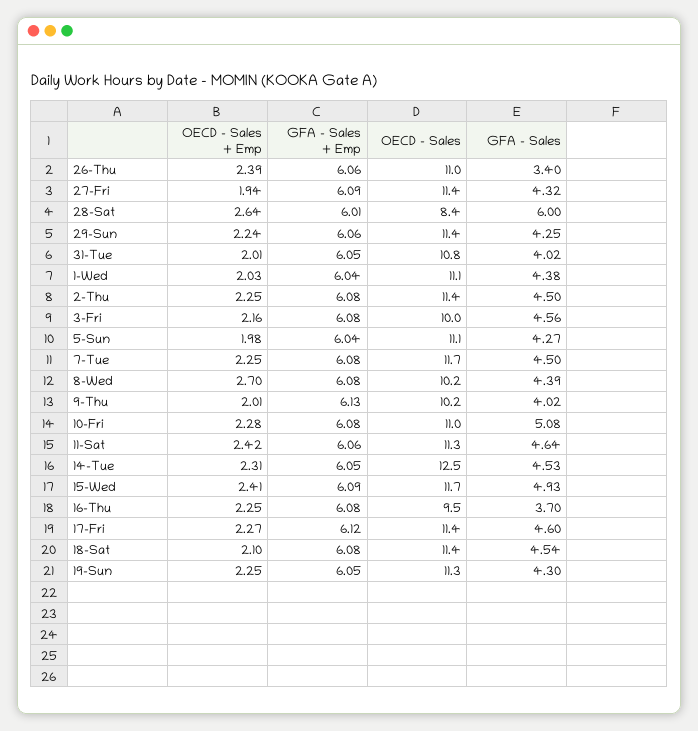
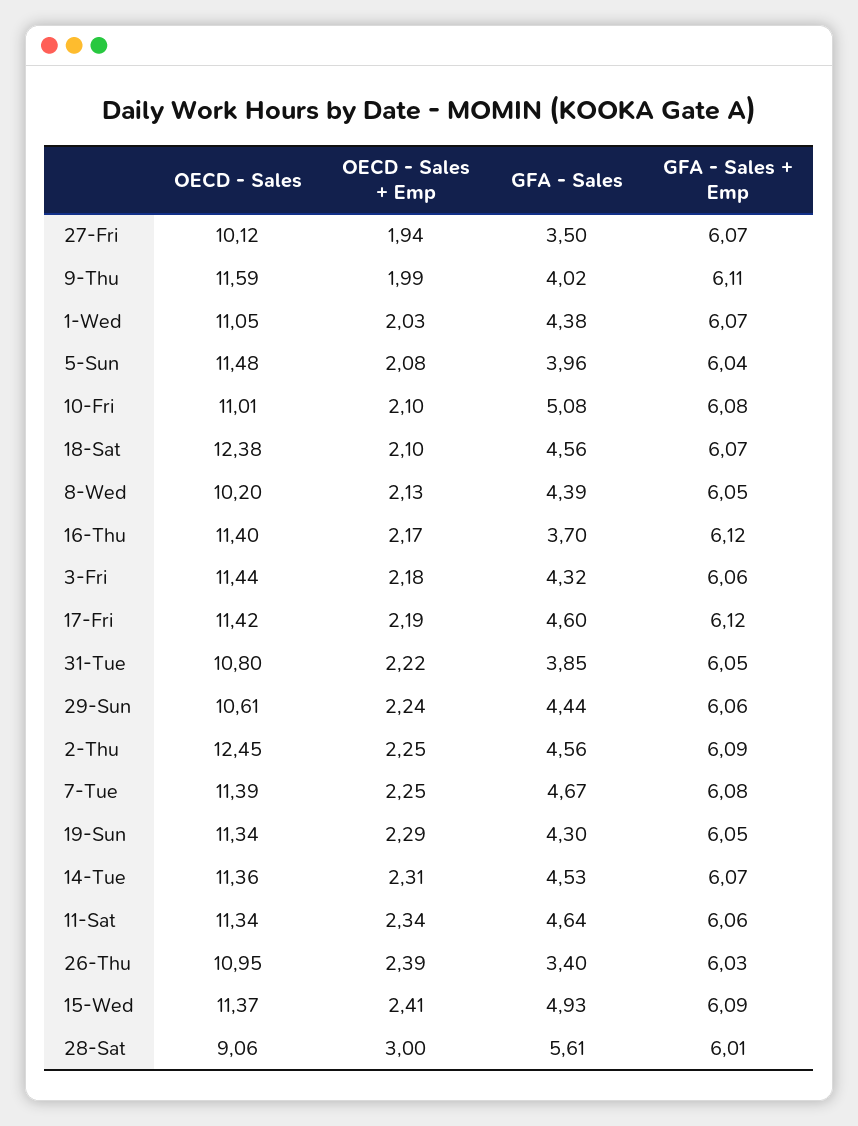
GFA - Sales + Emp, 26-Thu: 6.06 -> 6.03
GFA - Sales + Emp, 27-Fri: 6.09 -> 6.07
OECD - Sales, 27-Fri: 11.4 -> 10.12
GFA - Sales, 27-Fri: 4.32 -> 3.5
OECD - Sales + Emp, 28-Sat: 2.64 -> 3
OECD - Sales, 28-Sat: 8.4 -> 9.06
GFA - Sales, 28-Sat: 6 -> 5.61
OECD - Sales, 29-Sun: 11.4 -> 10.61
GFA - Sales, 29-Sun: 4.25 -> 4.44
OECD - Sales + Emp, 31-Tue: 2.01 -> 2.22
GFA - Sales, 31-Tue: 4.02 -> 3.85
GFA - Sales + Emp, 1-Wed: 6.04 -> 6.07
GFA - Sales + Emp, 2-Thu: 6.08 -> 6.09
OECD - Sales, 2-Thu: 11.4 -> 12.45
GFA - Sales, 2-Thu: 4.5 -> 4.56
OECD - Sales + Emp, 3-Fri: 2.16 -> 2.18
GFA - Sales + Emp, 3-Fri: 6.08 -> 6.06
OECD - Sales, 3-Fri: 10 -> 11.44
GFA - Sales, 3-Fri: 4.56 -> 4.32
OECD - Sales + Emp, 5-Sun: 1.98 -> 2.08
OECD - Sales, 5-Sun: 11.1 -> 11.48
GFA - Sales, 5-Sun: 4.27 -> 3.96
OECD - Sales, 7-Tue: 11.7 -> 11.39
GFA - Sales, 7-Tue: 4.5 -> 4.67
OECD - Sales + Emp, 8-Wed: 2.7 -> 2.13
GFA - Sales + Emp, 8-Wed: 6.08 -> 6.05
OECD - Sales + Emp, 9-Thu: 2.01 -> 1.99
GFA - Sales + Emp, 9-Thu: 6.13 -> 6.11
OECD - Sales, 9-Thu: 10.2 -> 11.59
OECD - Sales + Emp, 10-Fri: 2.28 -> 2.1
OECD - Sales + Emp, 11-Sat: 2.42 -> 2.34
GFA - Sales + Emp, 14-Tue: 6.05 -> 6.07
OECD - Sales, 14-Tue: 12.5 -> 11.36
OECD - Sales, 15-Wed: 11.7 -> 11.37
OECD - Sales + Emp, 16-Thu: 2.25 -> 2.17
GFA - Sales + Emp, 16-Thu: 6.08 -> 6.12
OECD - Sales, 16-Thu: 9.5 -> 11.4
OECD - Sales + Emp, 17-Fri: 2.27 -> 2.19
GFA - Sales + Emp, 18-Sat: 6.08 -> 6.07
OECD - Sales, 18-Sat: 11.4 -> 12.38
GFA - Sales, 18-Sat: 4.54 -> 4.56
OECD - Sales + Emp, 19-Sun: 2.25 -> 2.29

